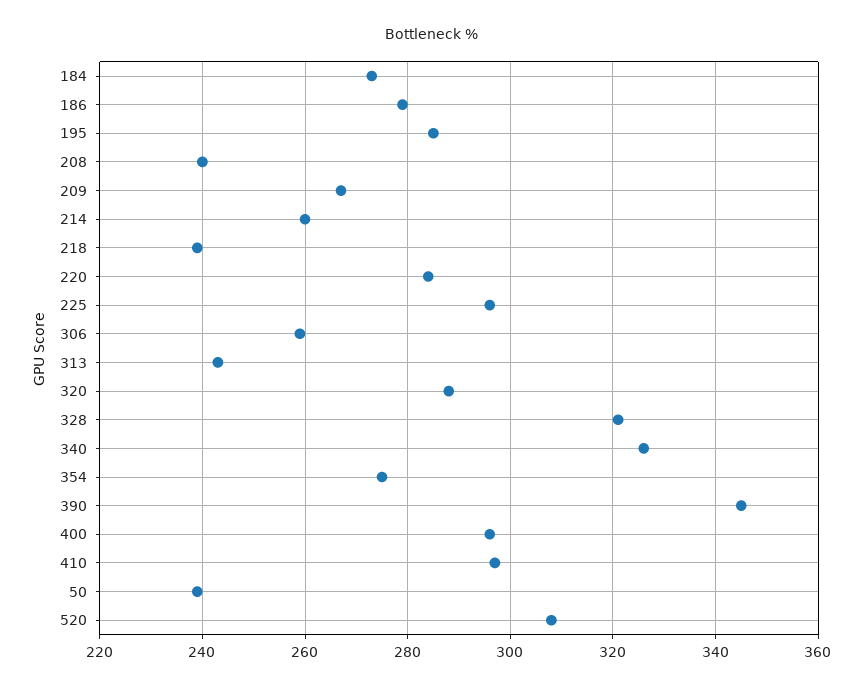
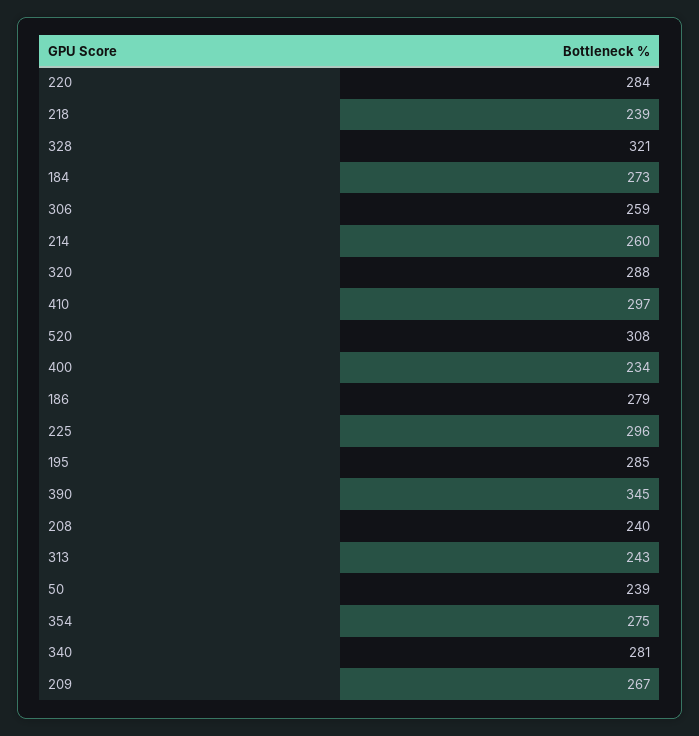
340: 325 -> 281
400: 295 -> 234

